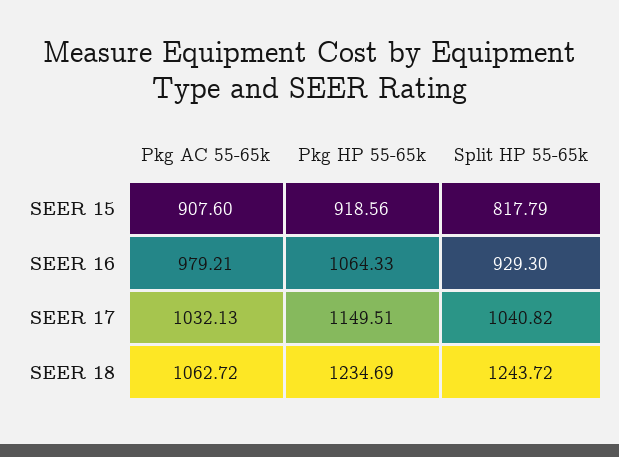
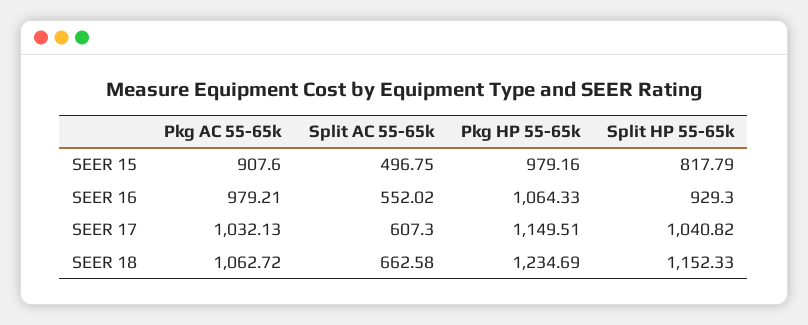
Pkg HP 55-65k, SEER 15: 918.56 -> 979.16
Split HP 55-65k, SEER 18: 1243.72 -> 1152.33
Split AC 55-65k, SEER 15: none -> 496.75
Split AC 55-65k, SEER 16: none -> 552.02
Split AC 55-65k, SEER 17: none -> 607.3
Split AC 55-65k, SEER 18: none -> 662.58

